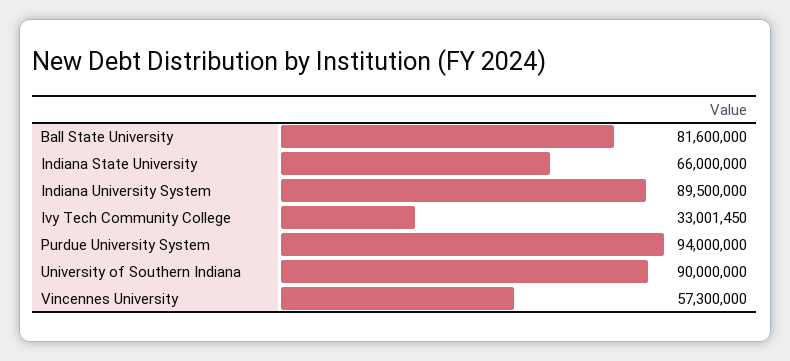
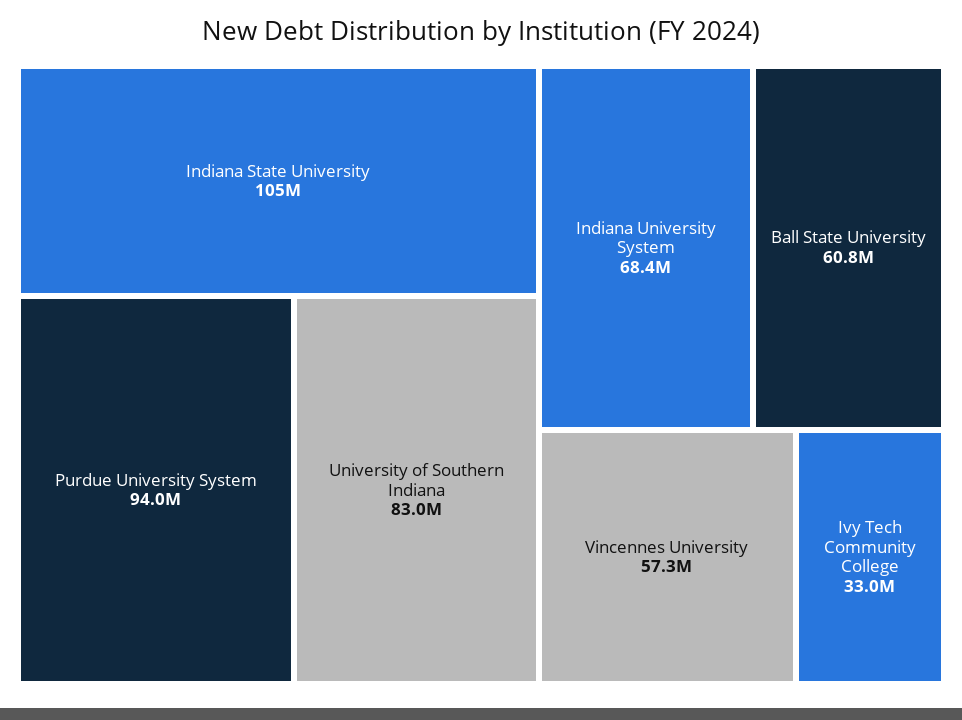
Ball State University: 81600000 -> 60800000
Indiana State University: 66000000 -> 105000000
Indiana University System: 89500000 -> 68400000
University of Southern Indiana: 90000000 -> 83000000

